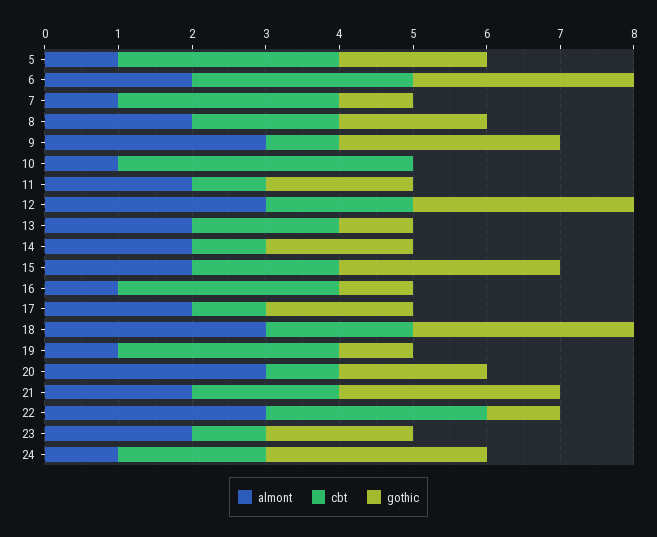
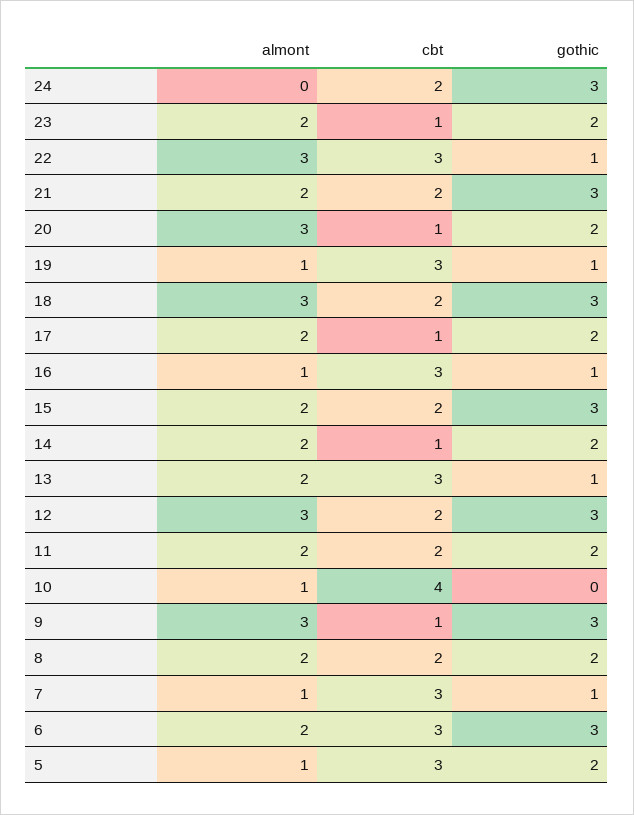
cbt, 11: 1 -> 2
cbt, 13: 2 -> 3
almont, 24: 1 -> 0

